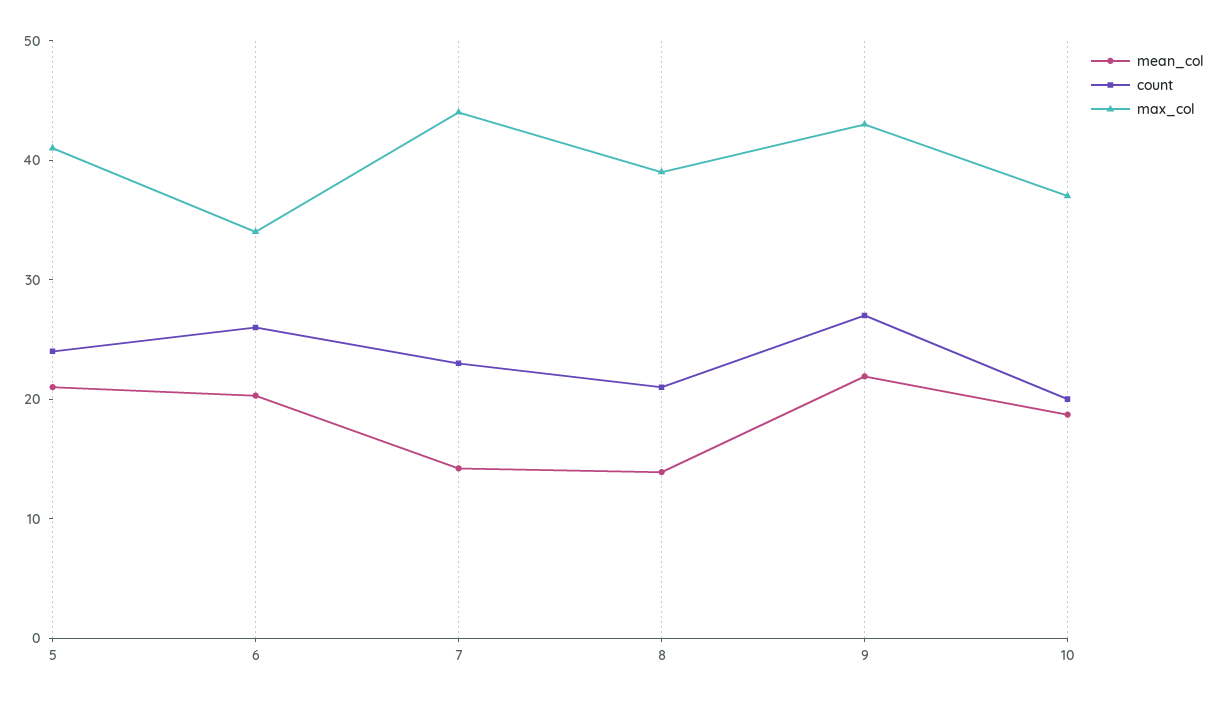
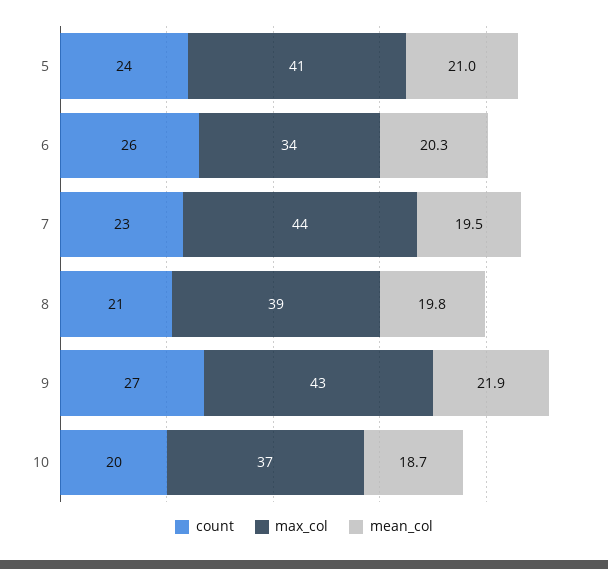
mean_col, 7: 14 -> 19.5
mean_col, 8: 14 -> 19.8

